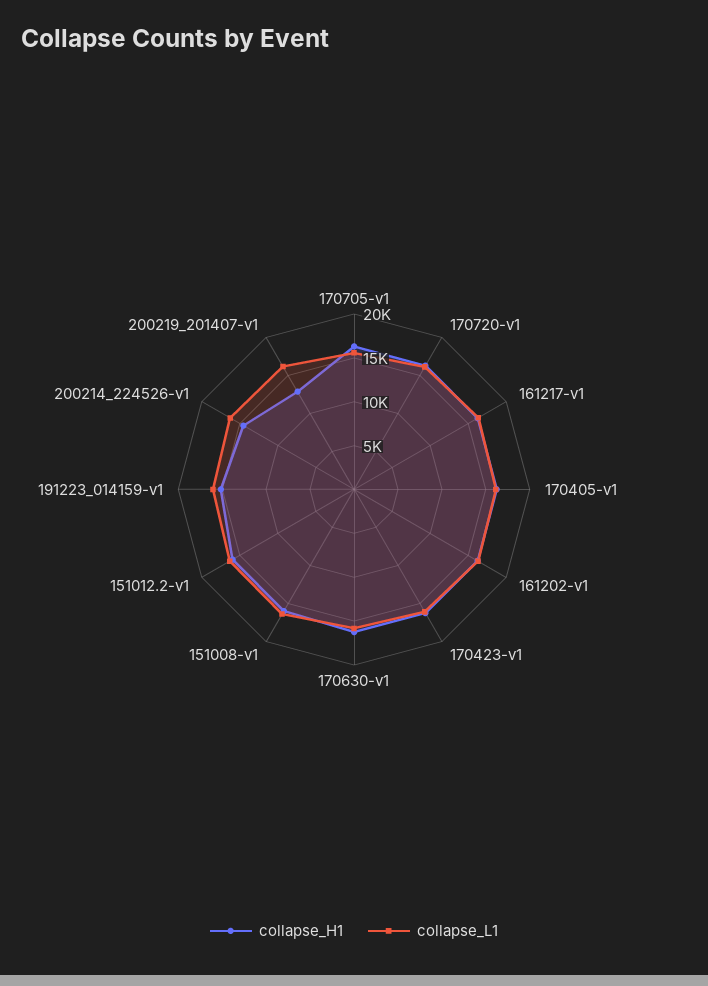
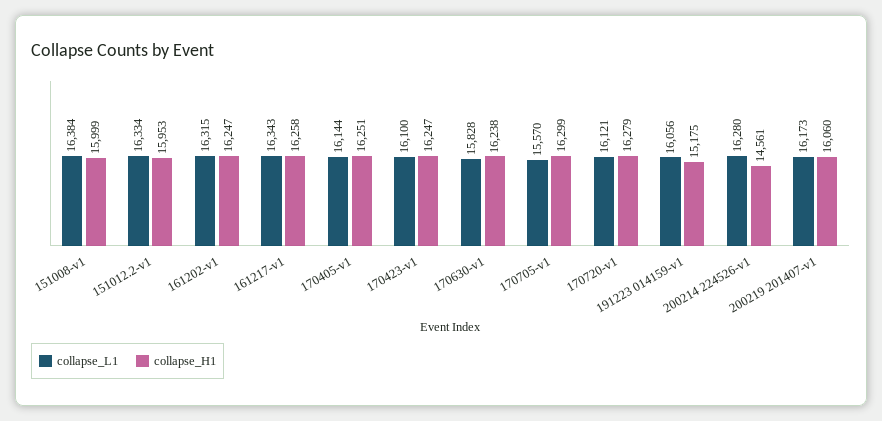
collapse_H1, 200219_201407-v1: 13000 -> 16060

